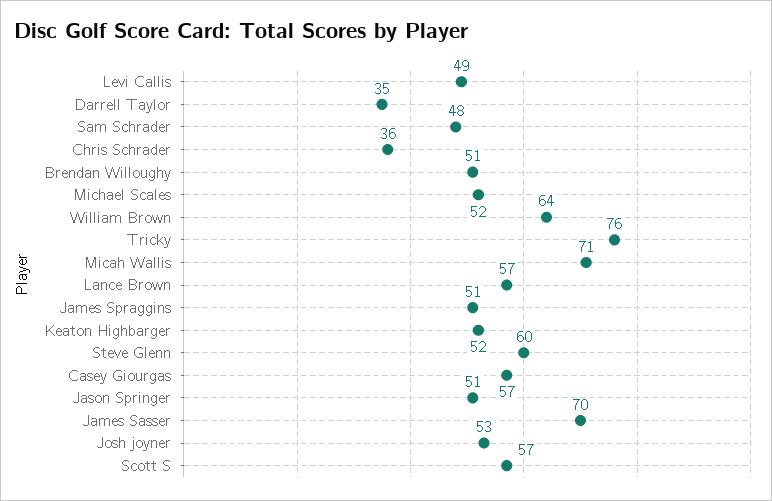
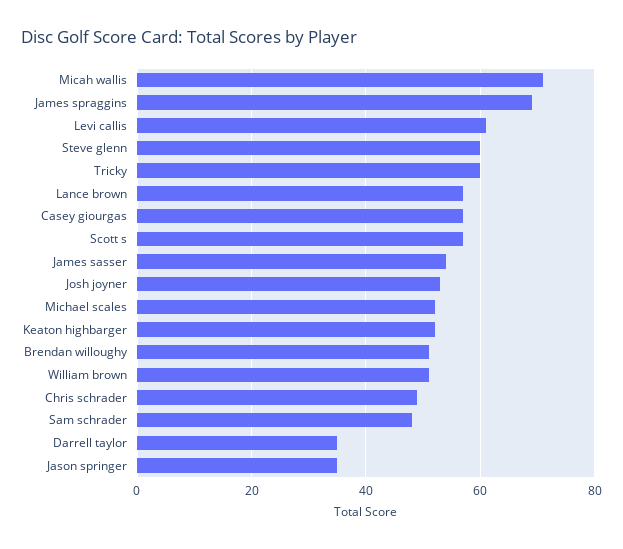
Levi Callis: 49 -> 60
Chris Schrader: 36 -> 50
William Brown: 64 -> 50
Tricky: 76 -> 60
James Spraggins: 51 -> 70
Jason Springer: 51 -> 35
James Sasser: 70 -> 55

